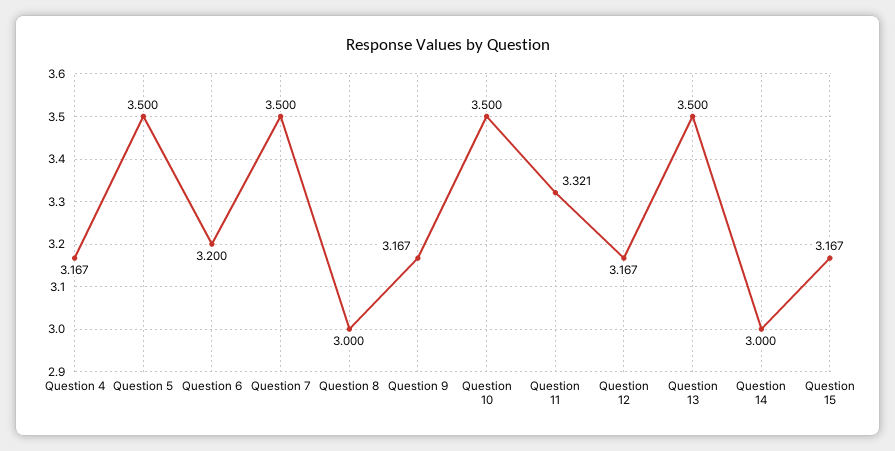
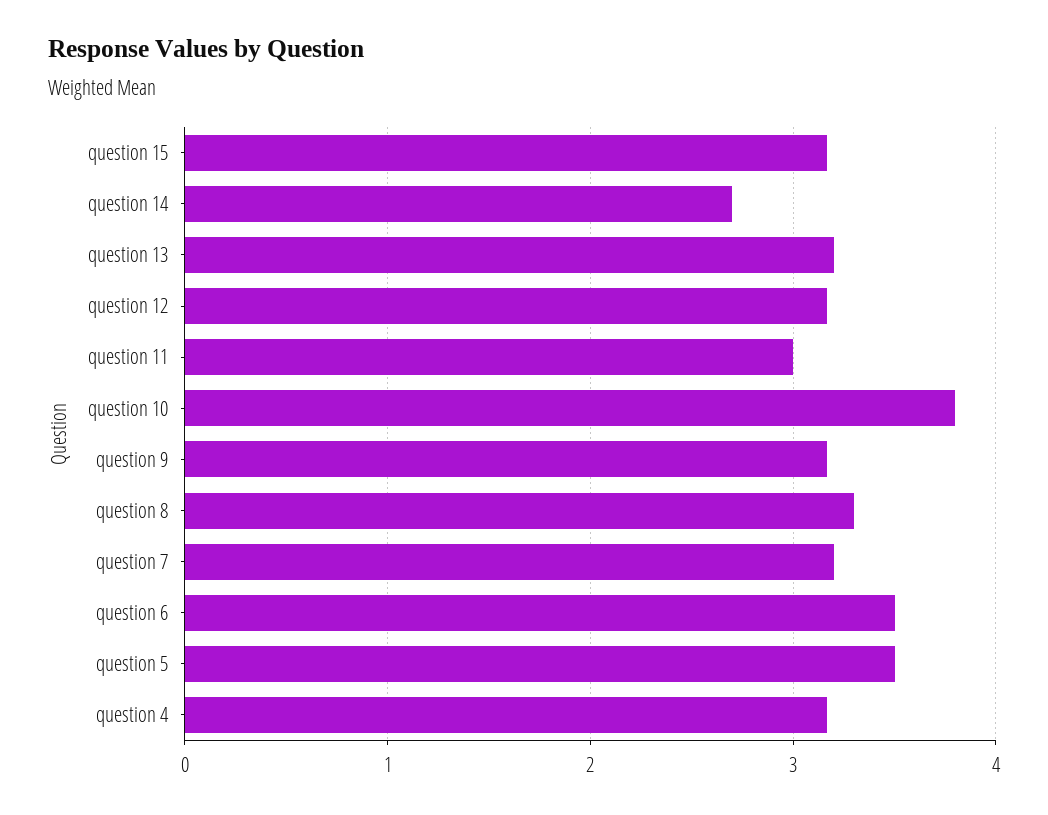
Question 6: 3.2 -> 3.5
Question 7: 3.5 -> 3.2
Question 8: 3 -> 3.3
Question 10: 3.5 -> 3.8
Question 11: 3.321 -> 3
Question 13: 3.5 -> 3.2
Question 14: 3 -> 2.7

